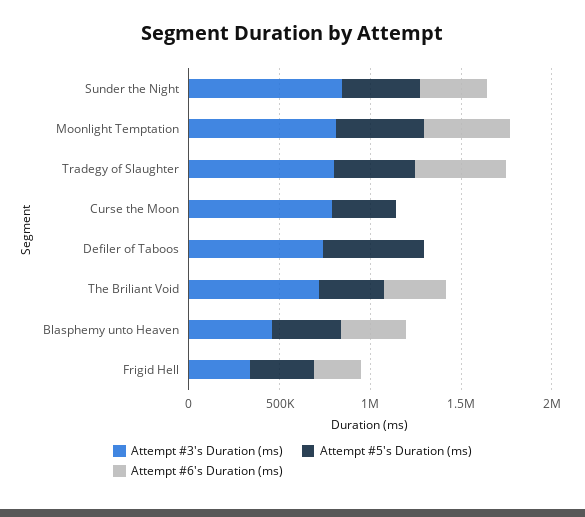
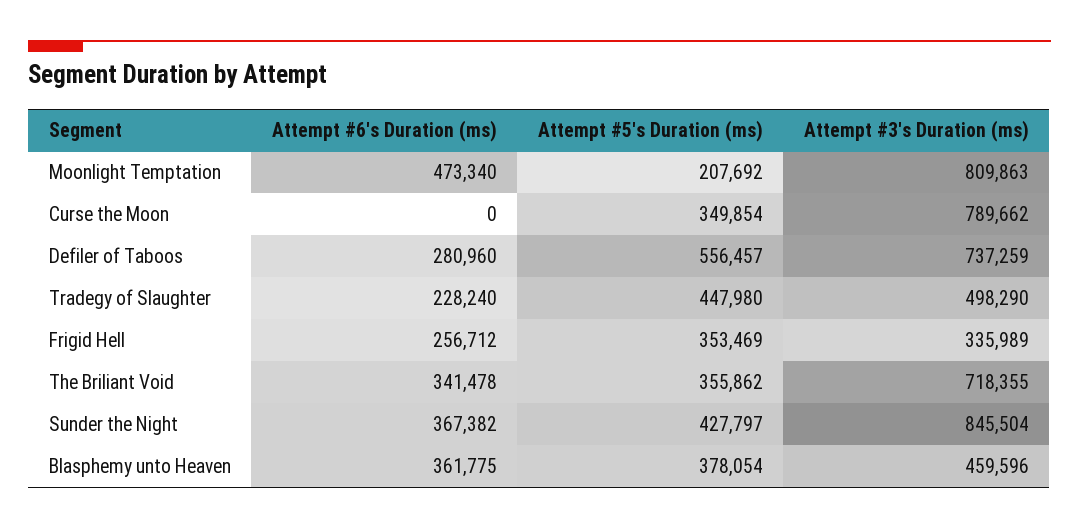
Attempt #5's Duration (ms), Moonlight Temptation: 500000 -> 207692
Attempt #3's Duration (ms), Tradegy of Slaughter: 800000 -> 498290
Attempt #6's Duration (ms), Tradegy of Slaughter: 500000 -> 228240
Attempt #6's Duration (ms), Defiler of Taboos: 0 -> 280960

